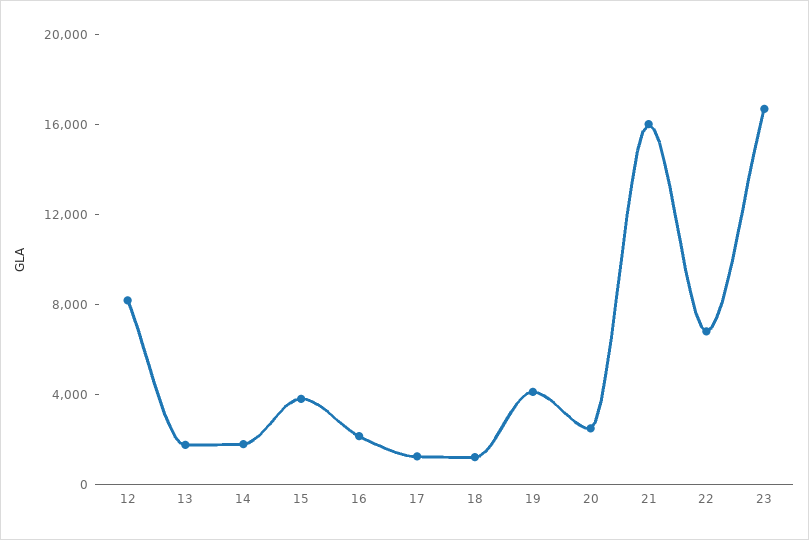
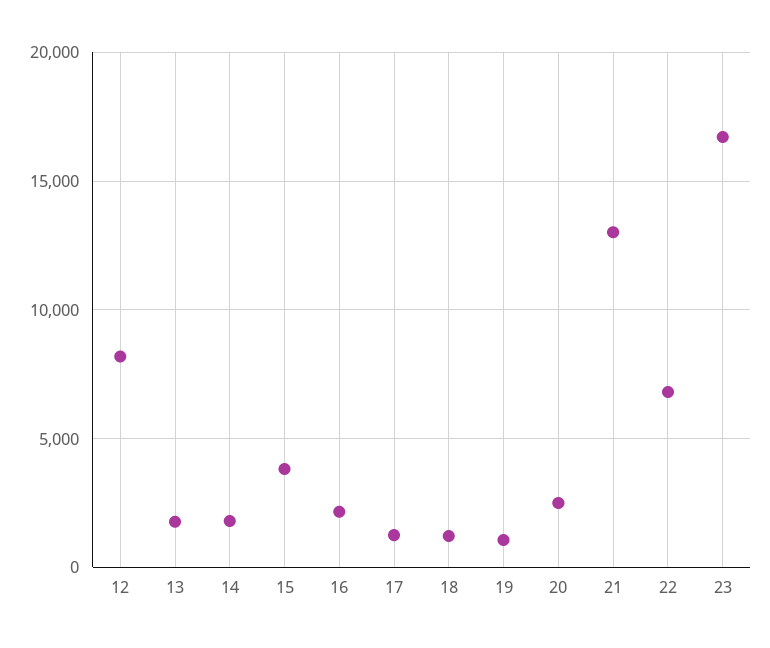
19: 4000 -> 1000
21: 16000 -> 13000

